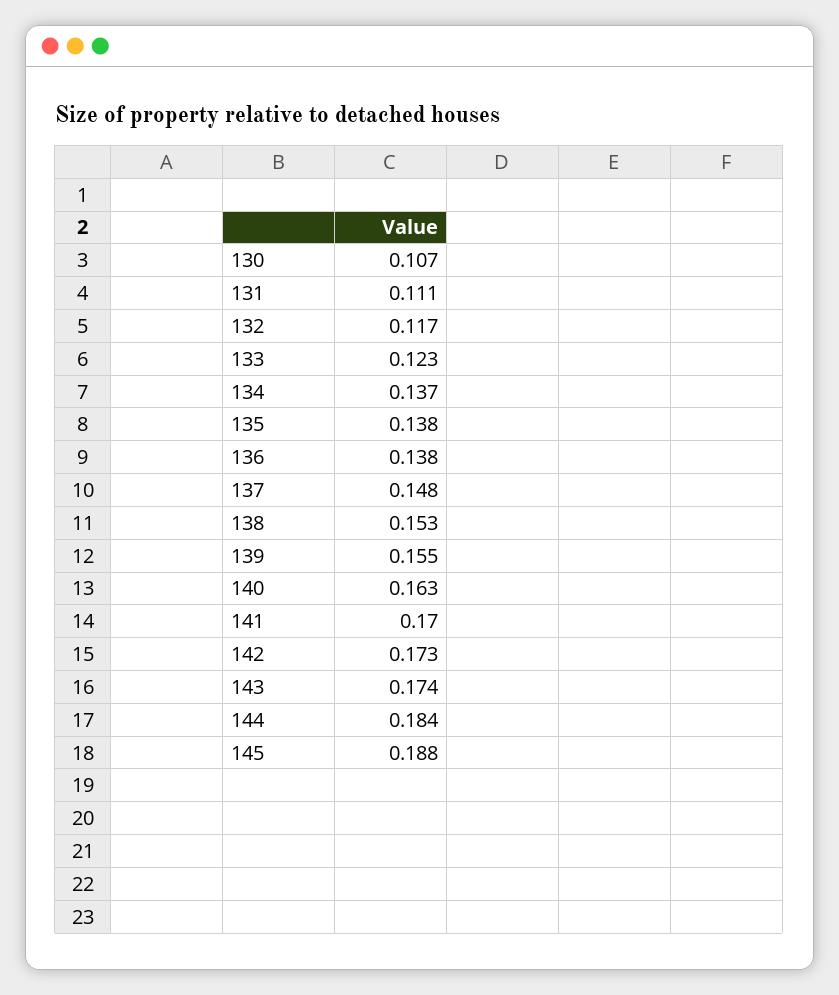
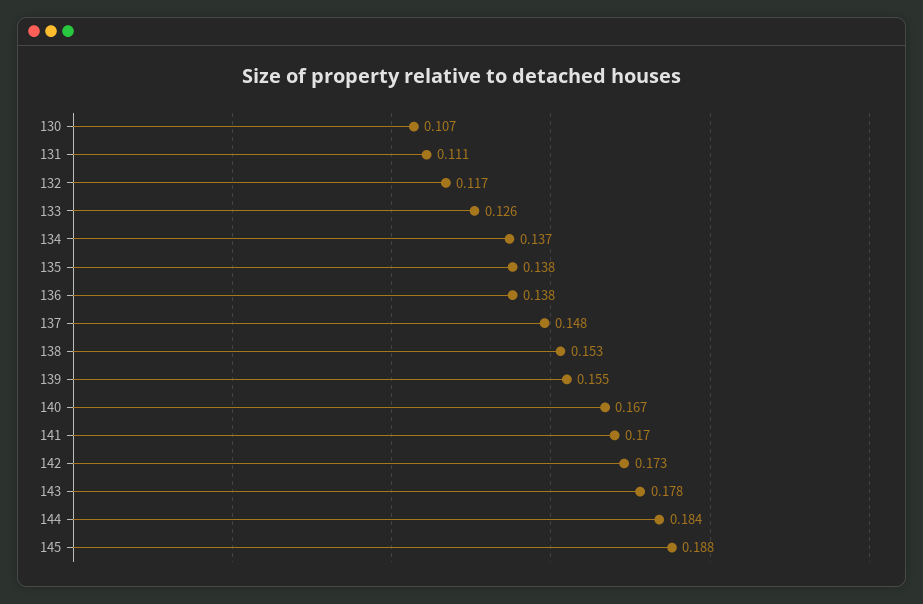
133: 0.123 -> 0.126
140: 0.163 -> 0.167
143: 0.174 -> 0.178

